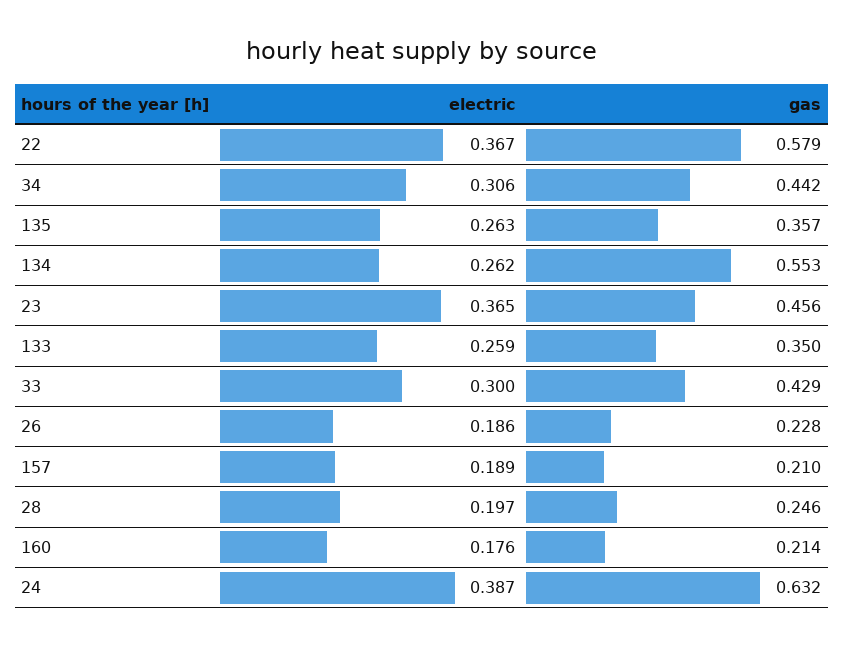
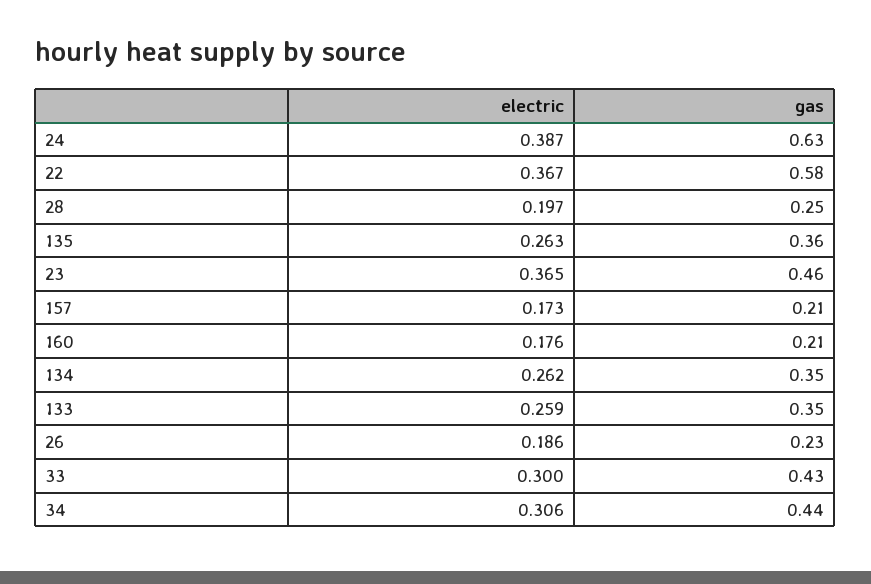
gas, 134: 0.553 -> 0.35
electric, 157: 0.189 -> 0.173

